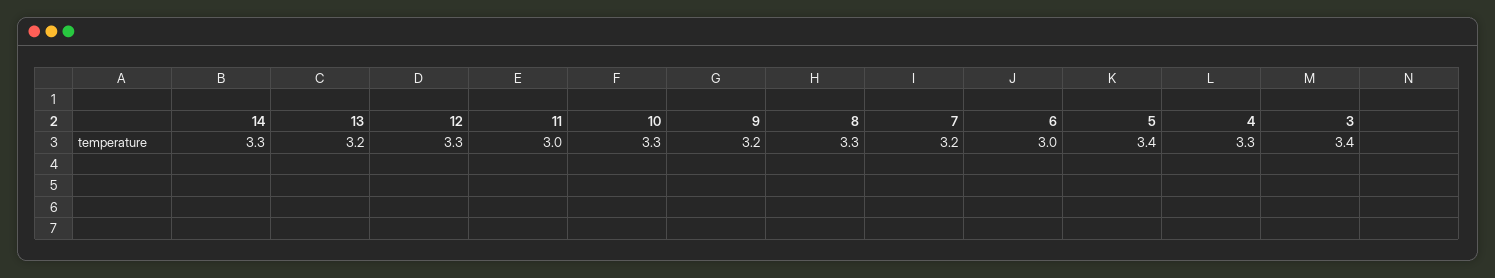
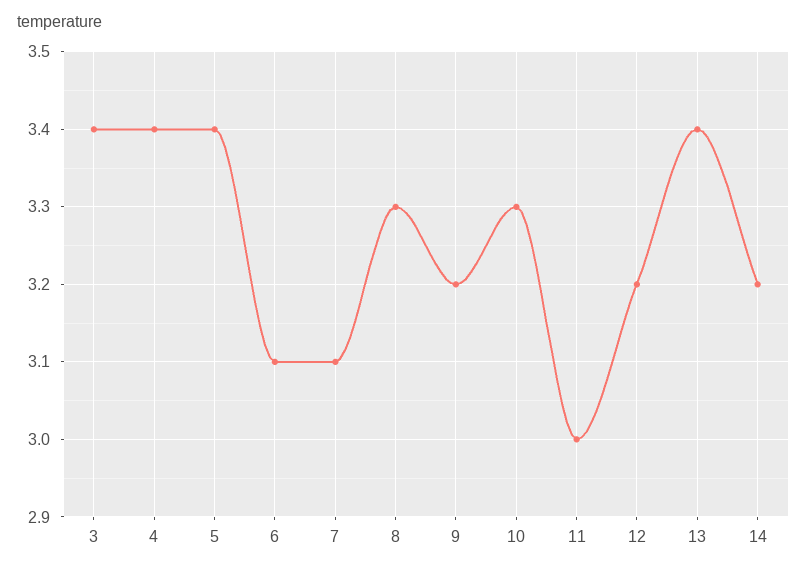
14: 3.3 -> 3.2
13: 3.2 -> 3.4
12: 3.3 -> 3.2
7: 3.2 -> 3.1
6: 3 -> 3.1
4: 3.3 -> 3.4

